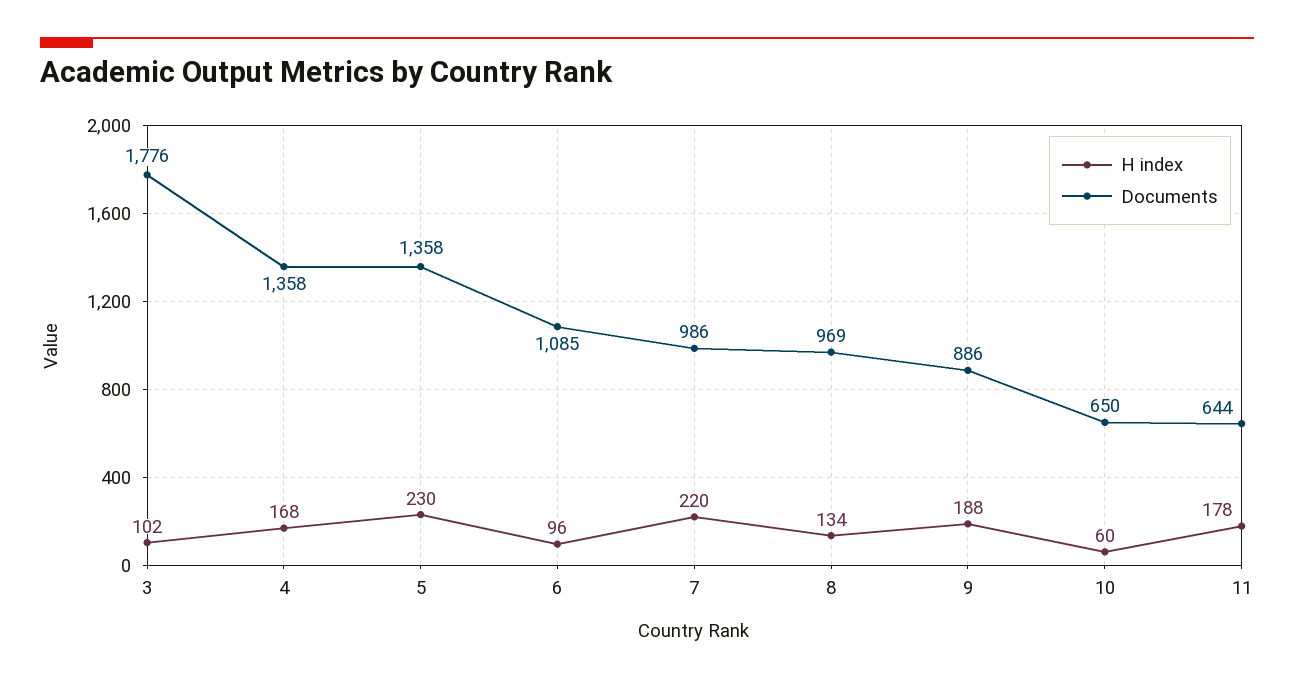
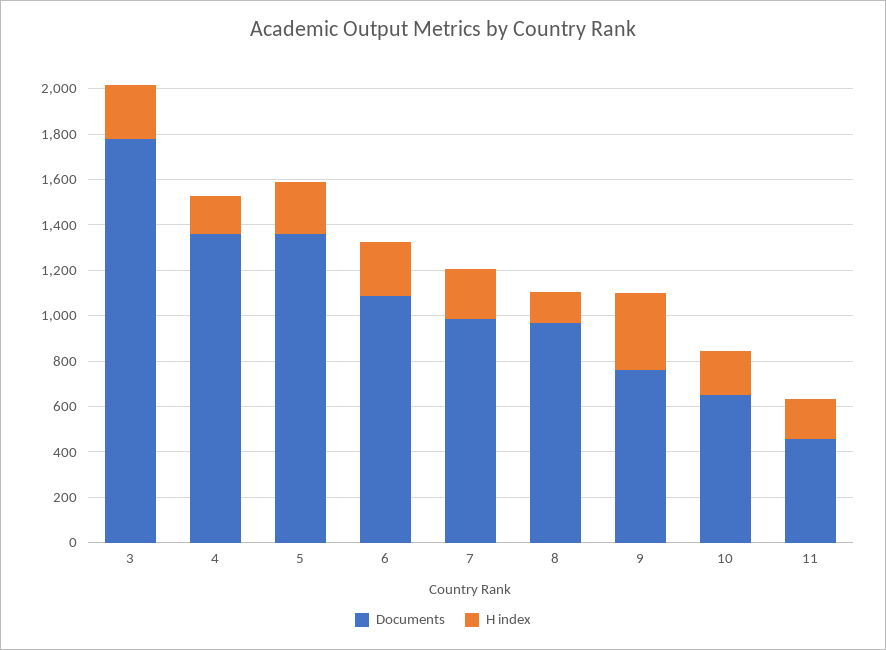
H index, 3: 102 -> 250
H index, 6: 96 -> 250
H index, 9: 188 -> 350
Documents, 9: 886 -> 750
H index, 10: 60 -> 200
Documents, 11: 644 -> 450

